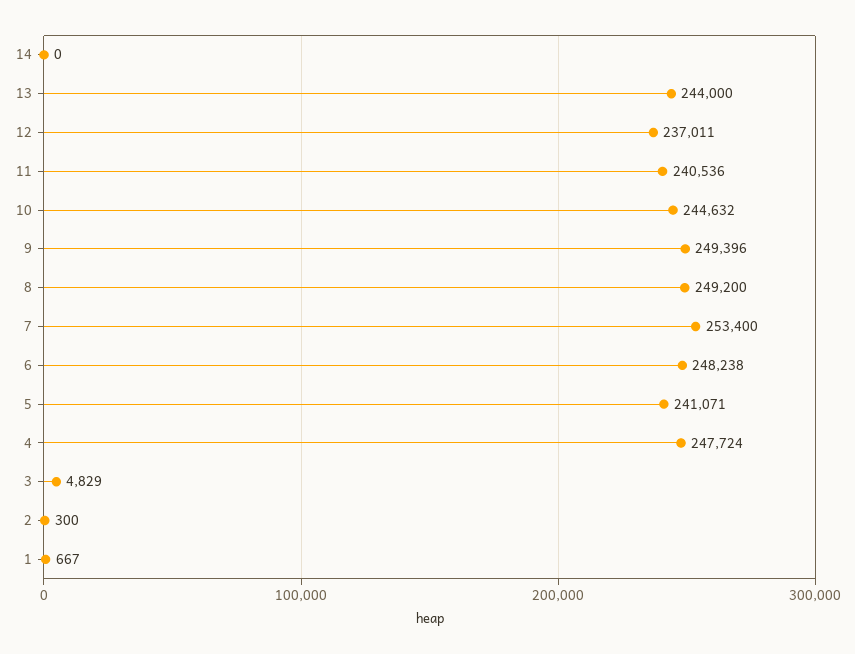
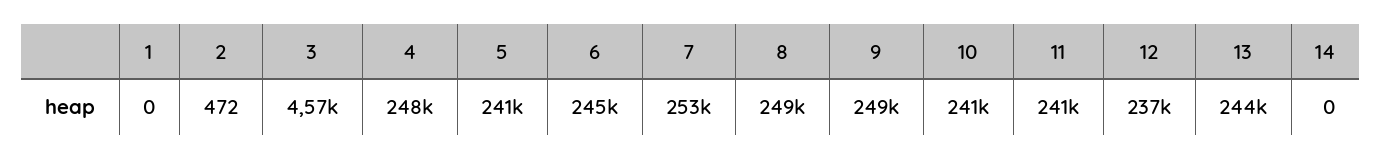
10: 244632 -> 241000
6: 248238 -> 245000
3: 4829 -> 4570
2: 300 -> 472
1: 667 -> 0

